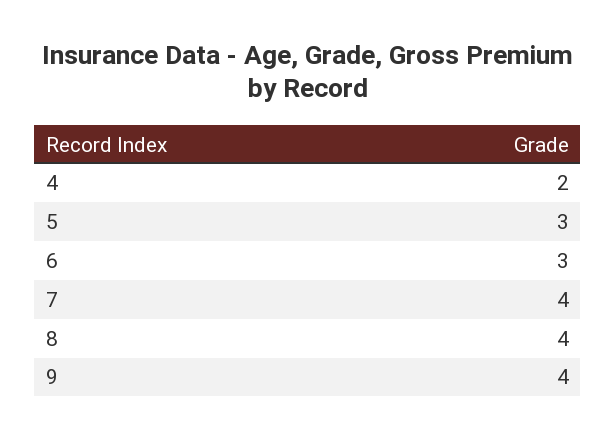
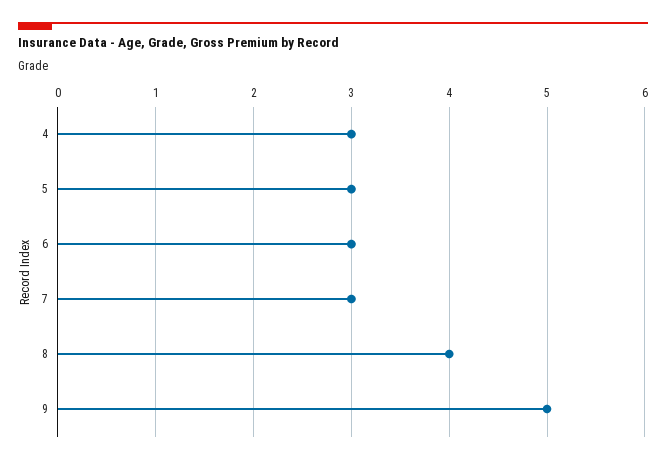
4: 2 -> 3
7: 4 -> 3
9: 4 -> 5

